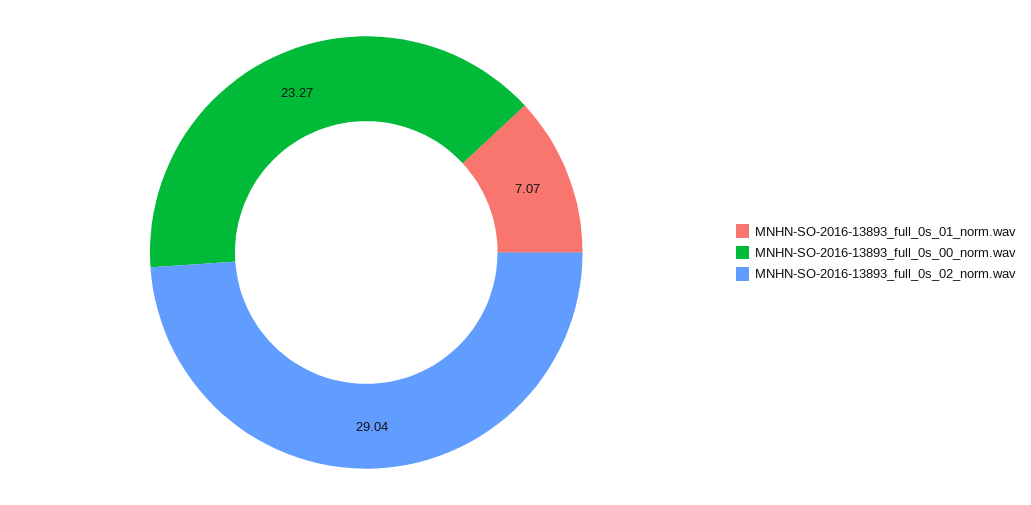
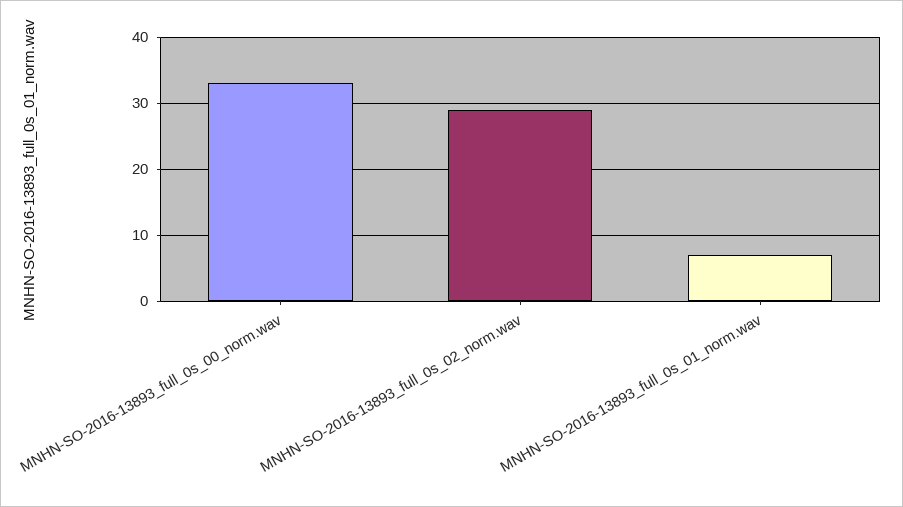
MNHN-SO-2016-13893_full_0s_00_norm.wav: 23.27 -> 33

